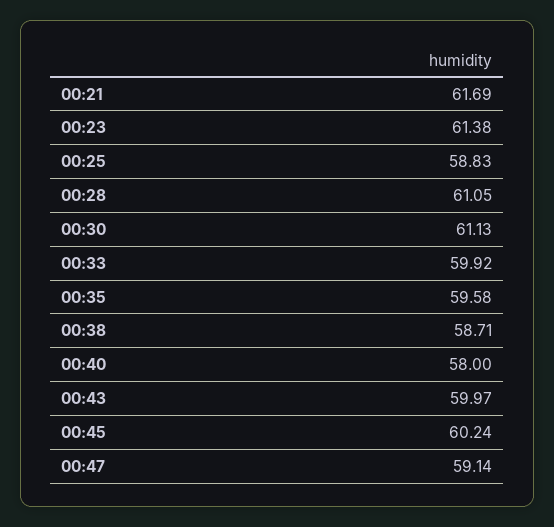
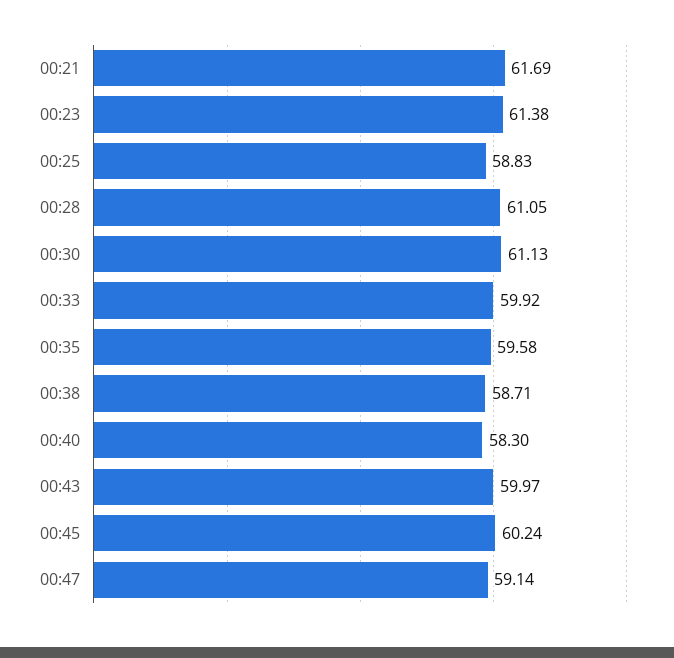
00:40: 58 -> 58.3

